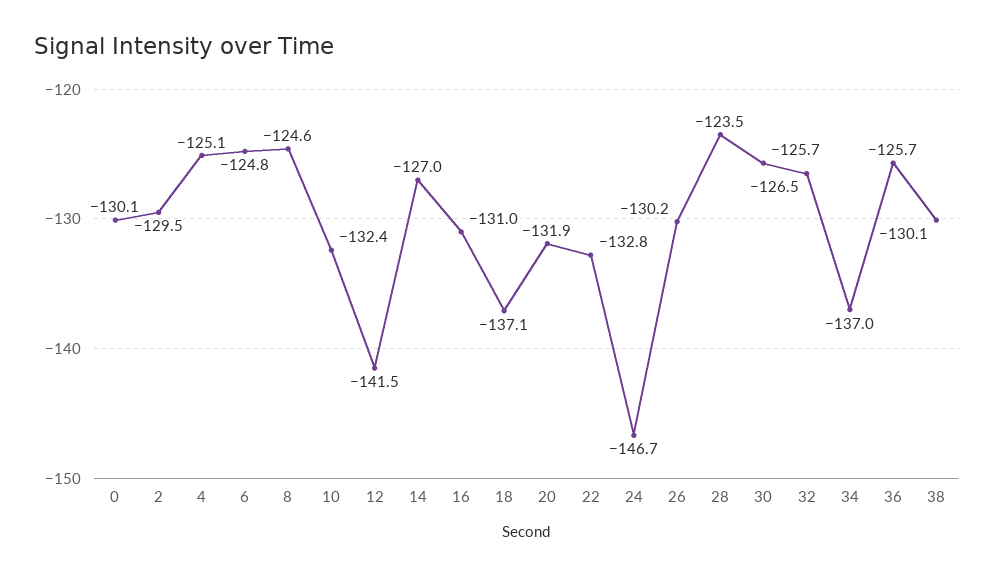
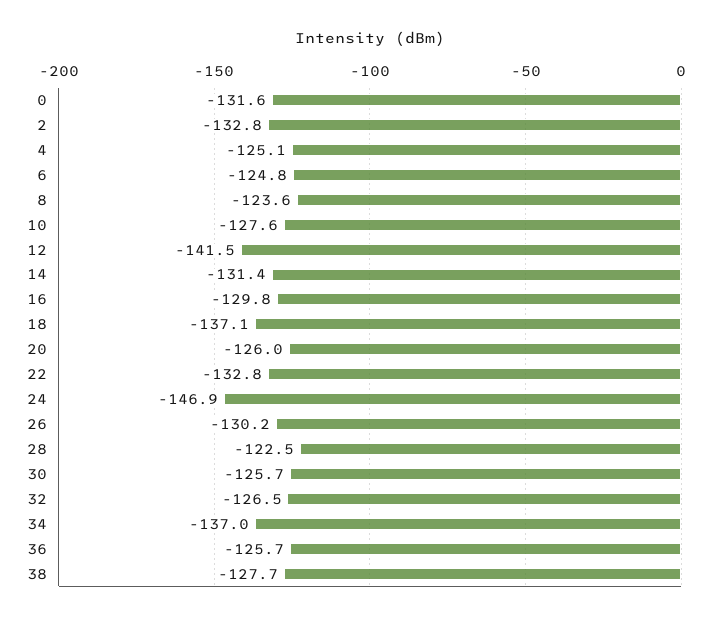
0: -130.1 -> -131.6
2: -129.5 -> -132.8
8: -124.6 -> -123.6
10: -132.4 -> -127.6
14: -127 -> -131.4
16: -131 -> -129.8
20: -131.9 -> -126
24: -146.7 -> -146.9
28: -123.5 -> -122.5
38: -130.1 -> -127.7

